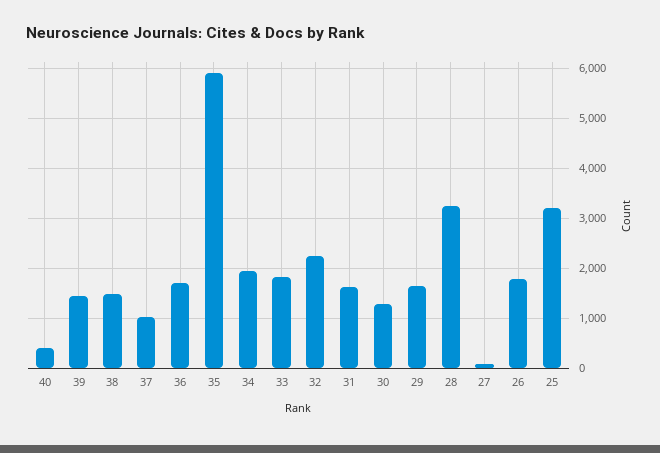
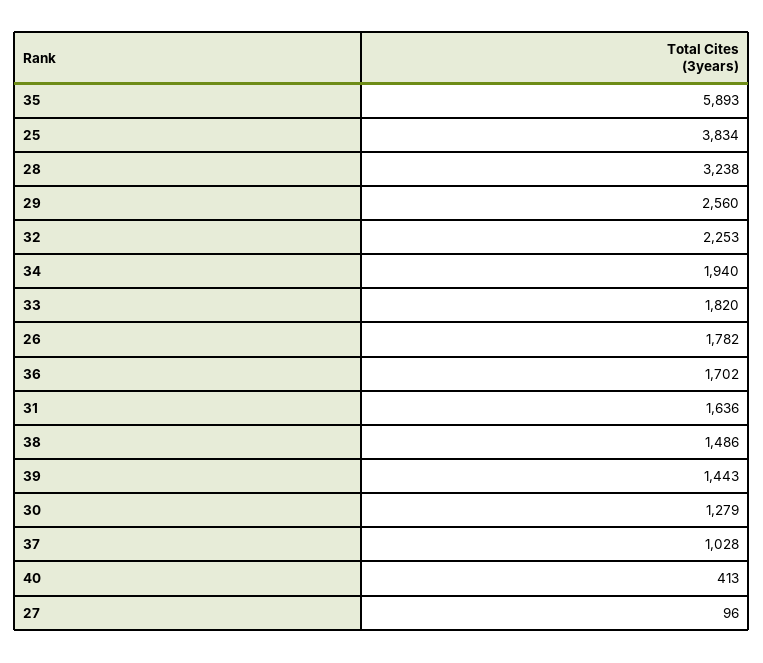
29: 1600 -> 2560
25: 3200 -> 3834

